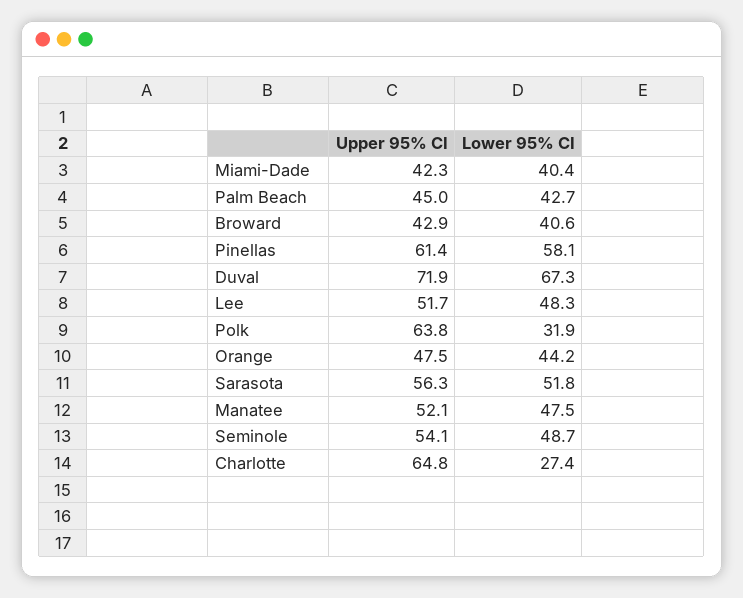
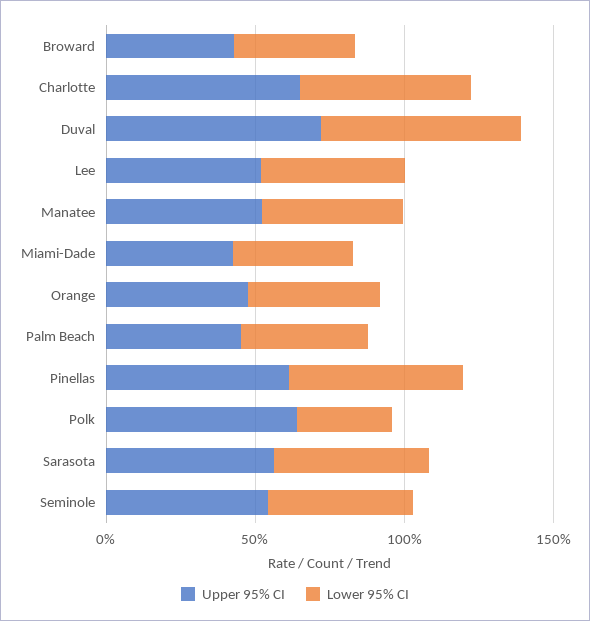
Lower 95% CI, Charlotte: 27.4 -> 60

